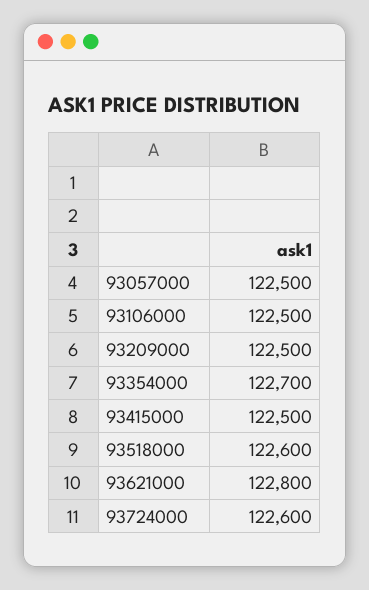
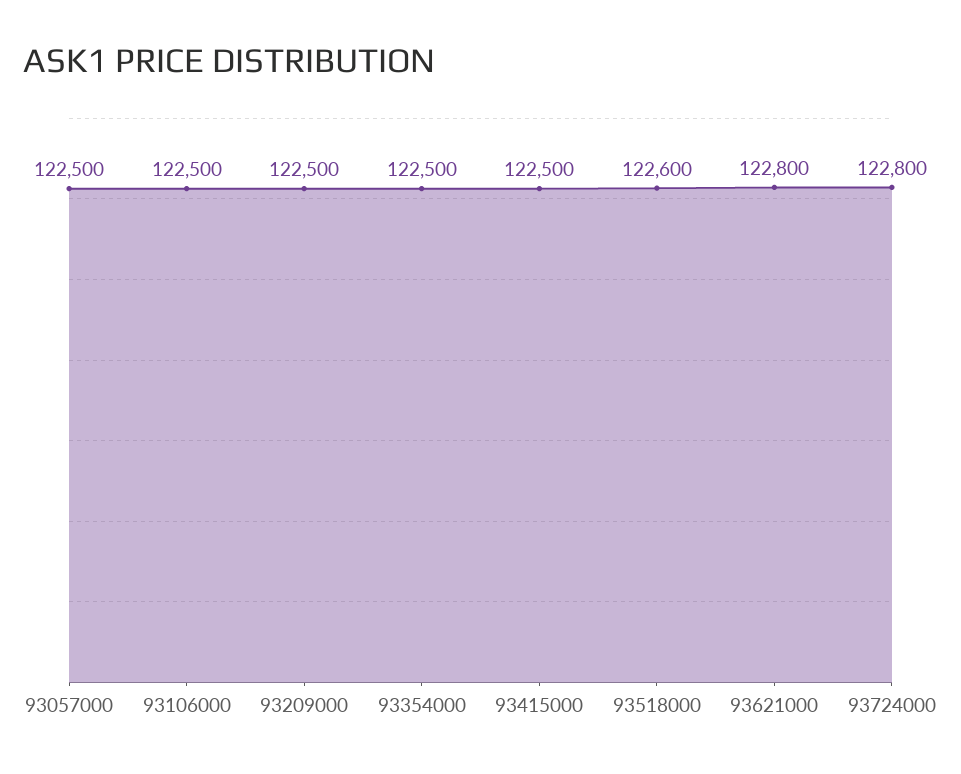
93354000: 122700 -> 122500
93724000: 122600 -> 122800

